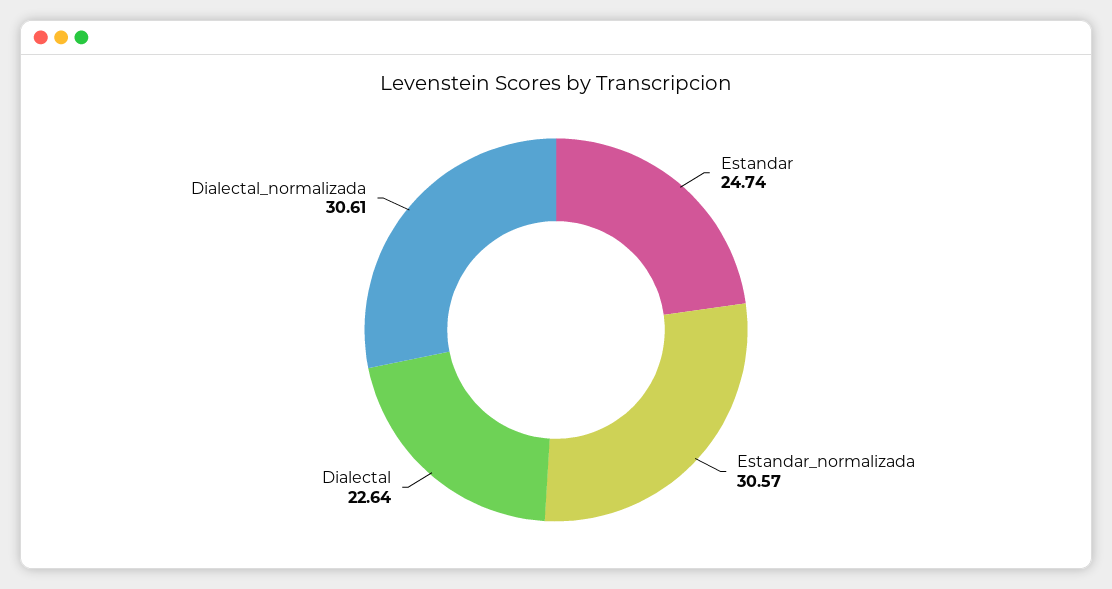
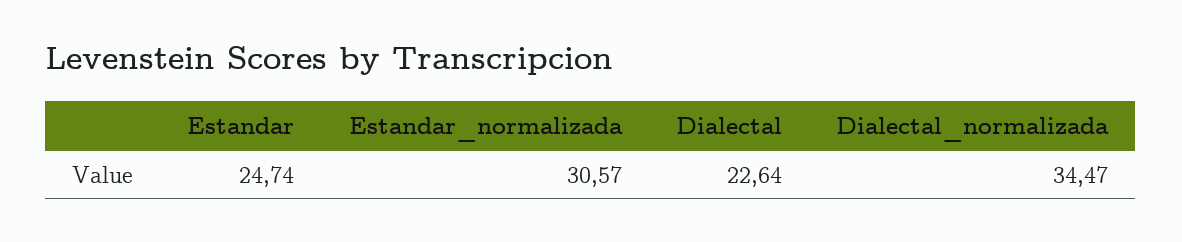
Dialectal_normalizada: 30.61 -> 34.47

